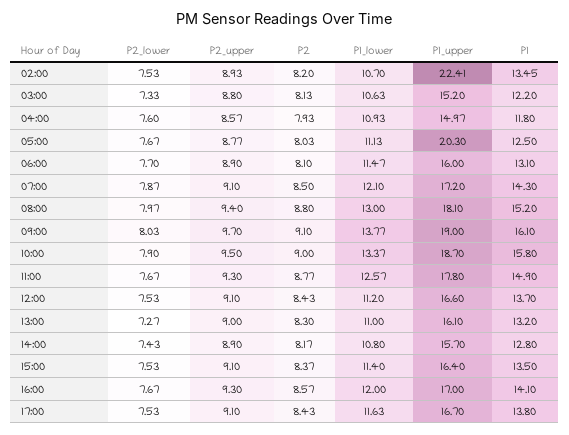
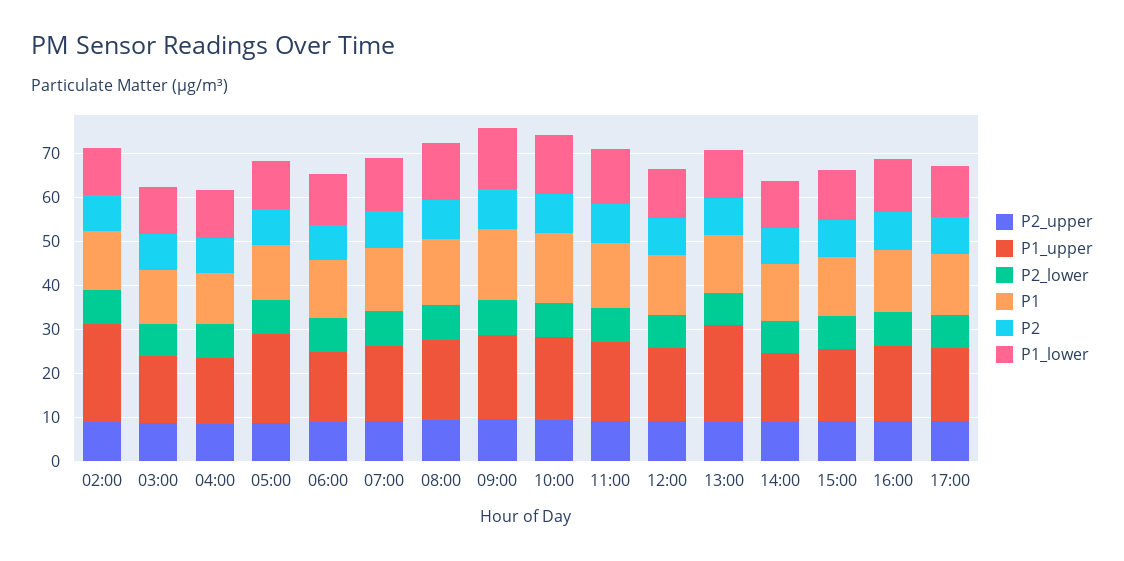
P1_upper, 13:00: 16.1 -> 22

